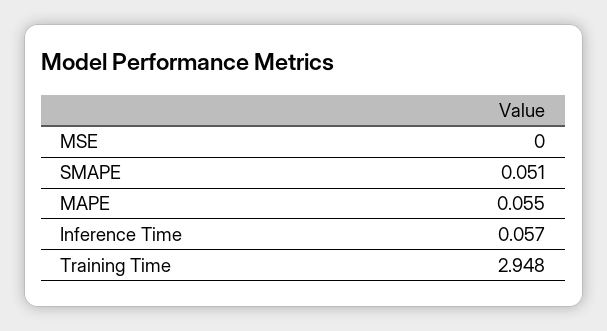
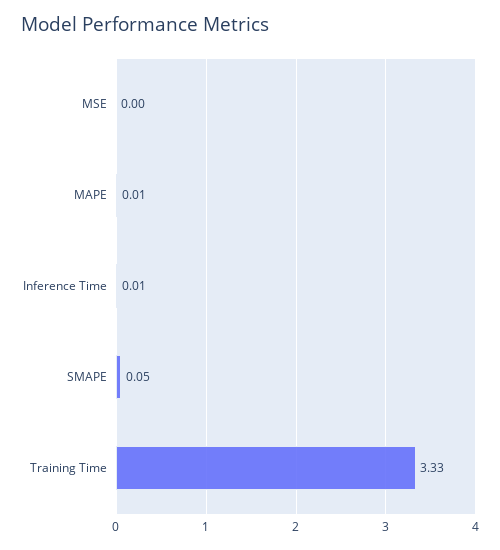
MAPE: 0.055 -> 0.01
Inference Time: 0.057 -> 0.01
Training Time: 2.948 -> 3.33

